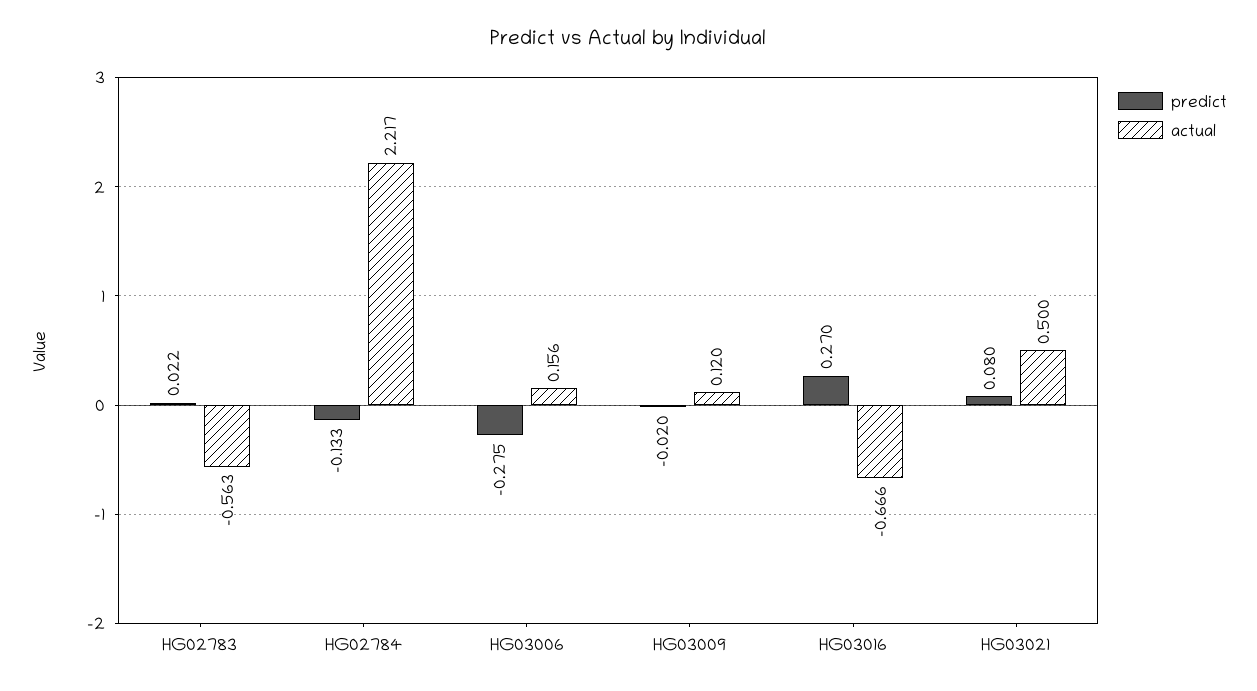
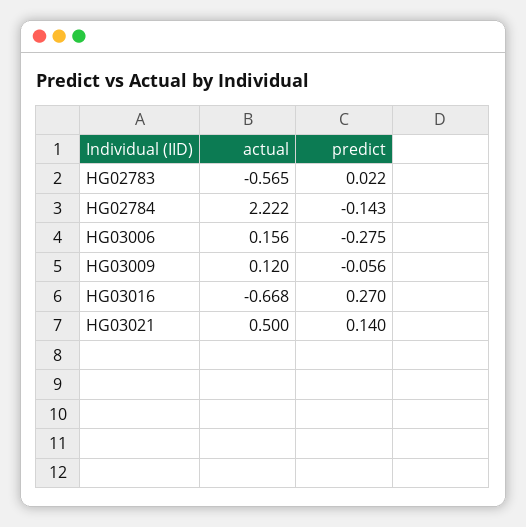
actual, HG02783: -0.563 -> -0.565
predict, HG02784: -0.133 -> -0.143
actual, HG02784: 2.217 -> 2.222
predict, HG03009: -0.02 -> -0.056
actual, HG03016: -0.666 -> -0.668
predict, HG03021: 0.08 -> 0.14

